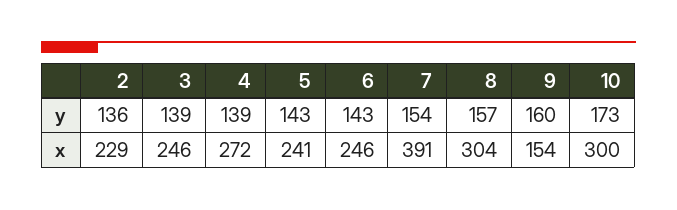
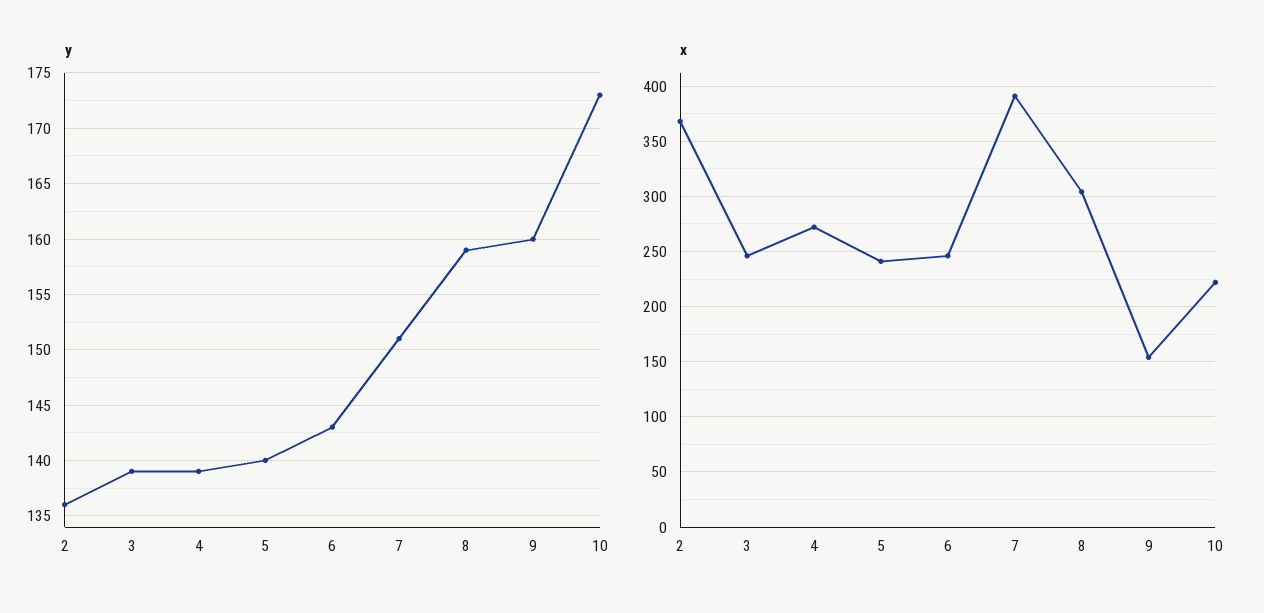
y, 5: 143 -> 140
y, 7: 154 -> 151
y, 8: 157 -> 159
x, 2: 229 -> 370
x, 10: 300 -> 220

